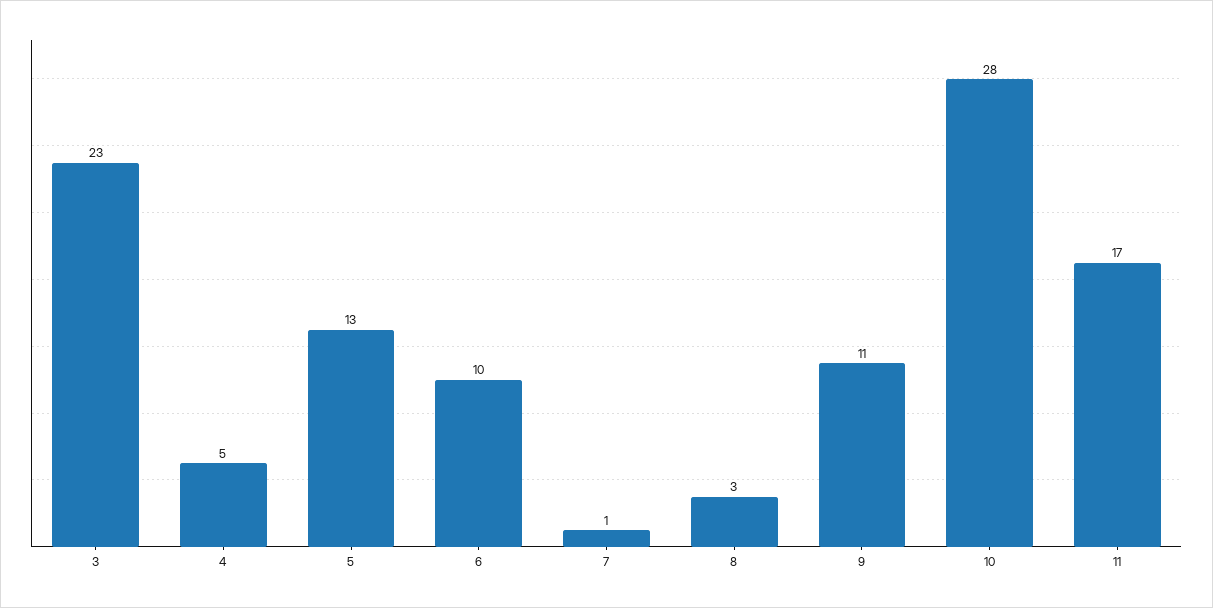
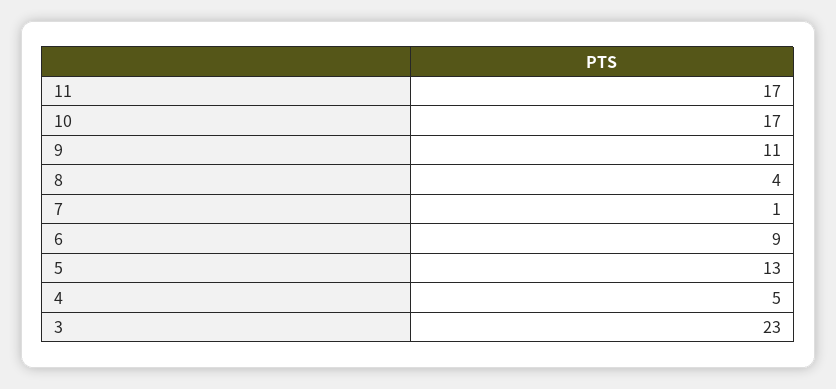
6: 10 -> 9
8: 3 -> 4
10: 28 -> 17

